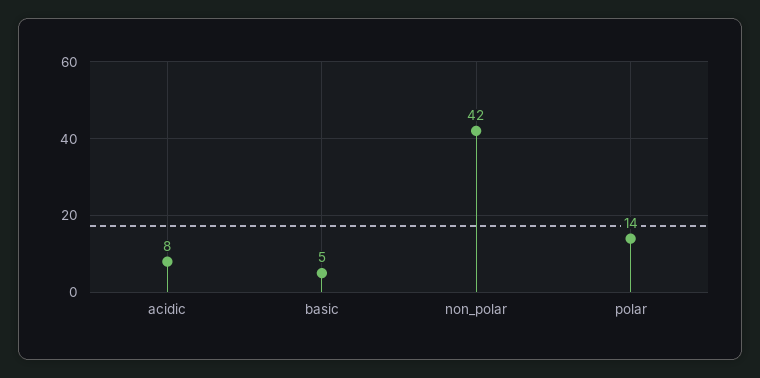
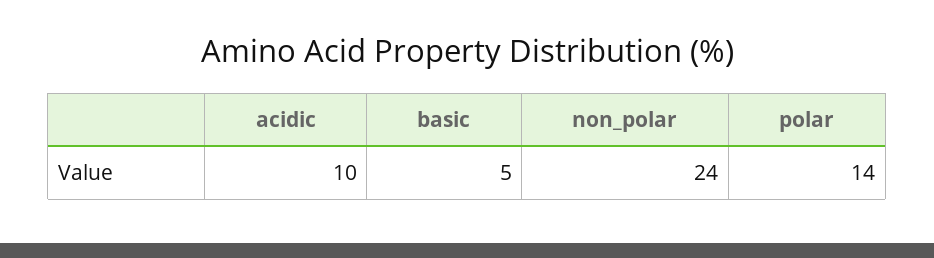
acidic: 8 -> 10
non_polar: 42 -> 24

